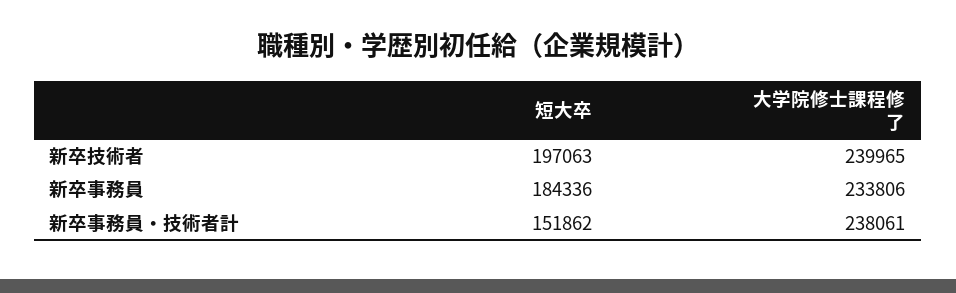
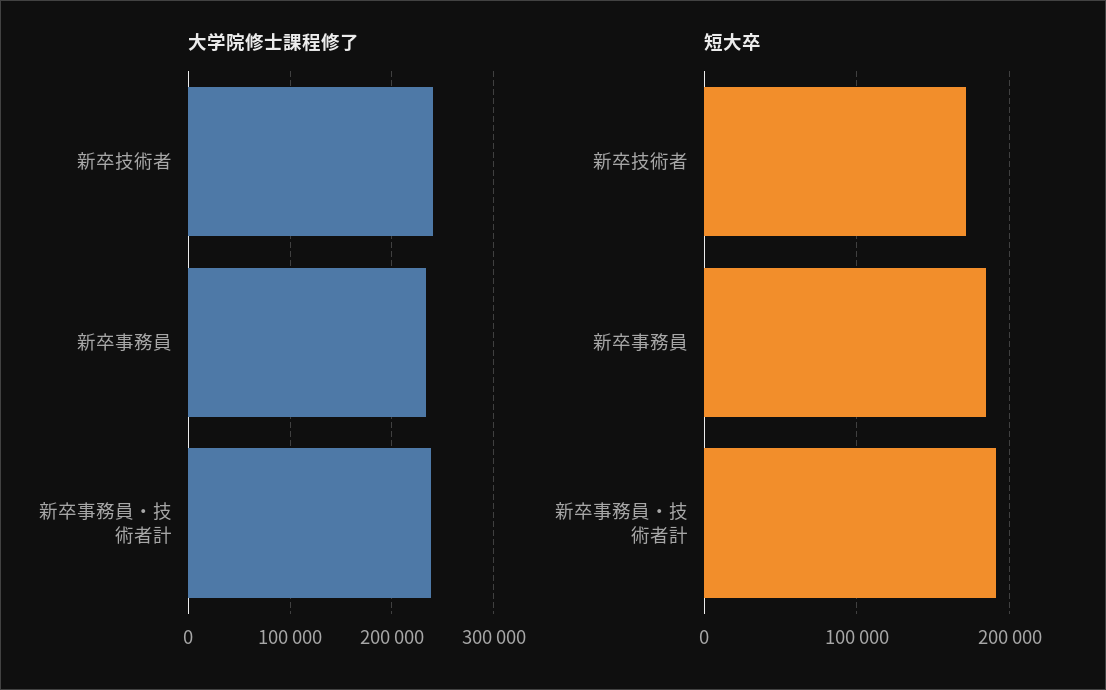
短大卒, 新卒技術者: 197063 -> 170000
短大卒, 新卒事務員・技術者計: 151862 -> 190000

